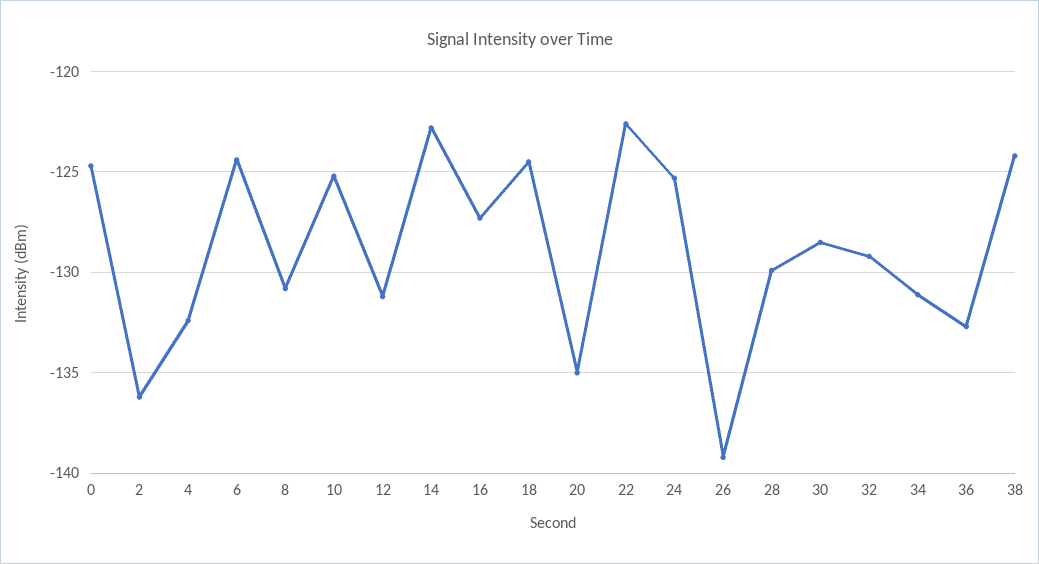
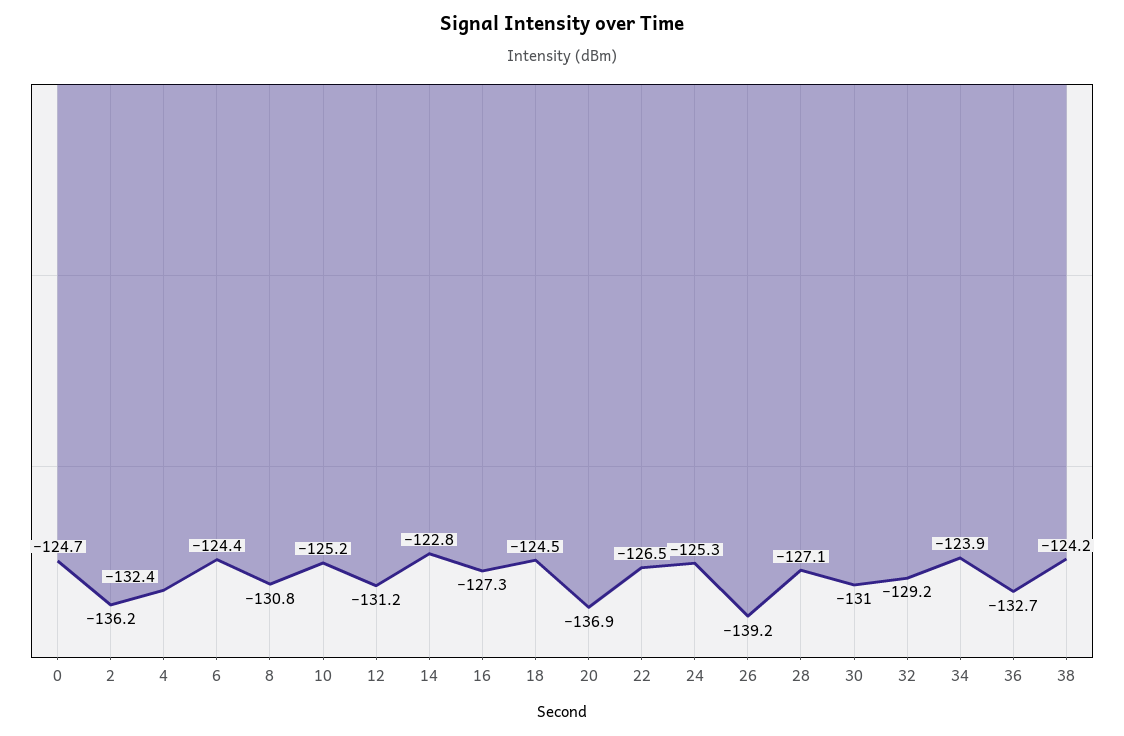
20: -135 -> -136.9
22: -122.5 -> -126.5
28: -130 -> -127.1
30: -128.5 -> -131
34: -131 -> -123.9

